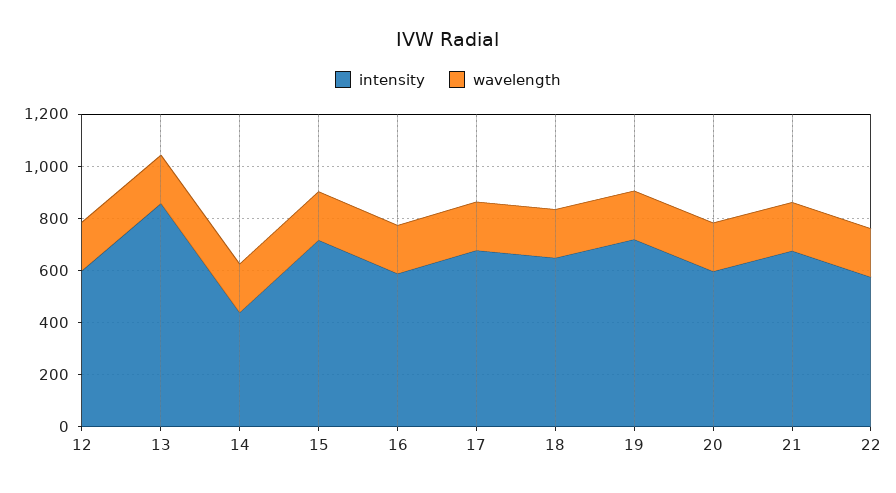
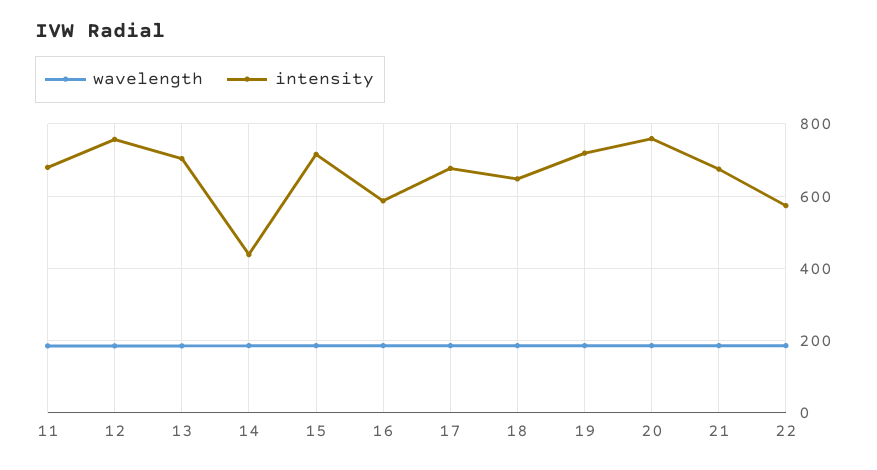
intensity, 12: 600 -> 760
intensity, 13: 850 -> 700
intensity, 20: 600 -> 760
wavelength, 11: none -> 180
intensity, 11: none -> 680

